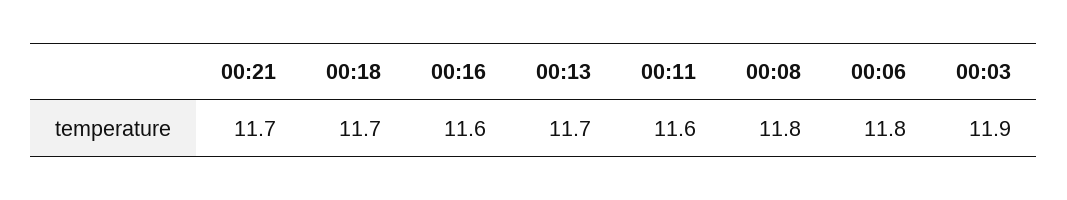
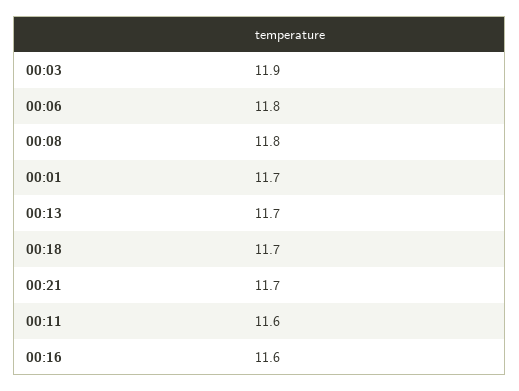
00:01: none -> 11.7

